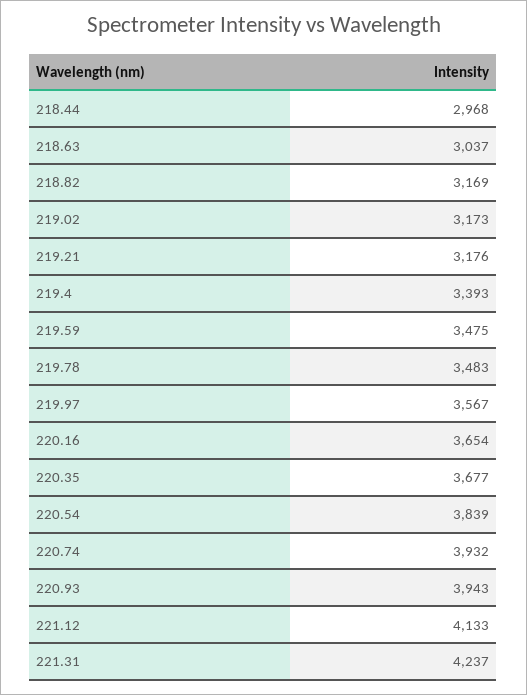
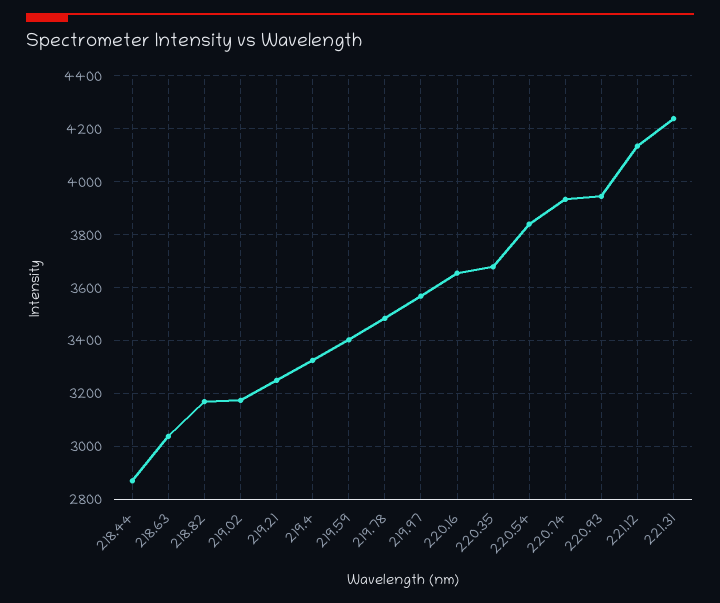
218.44: 2968 -> 2875
219.21: 3176 -> 3250
219.4: 3393 -> 3325
219.59: 3475 -> 3400

